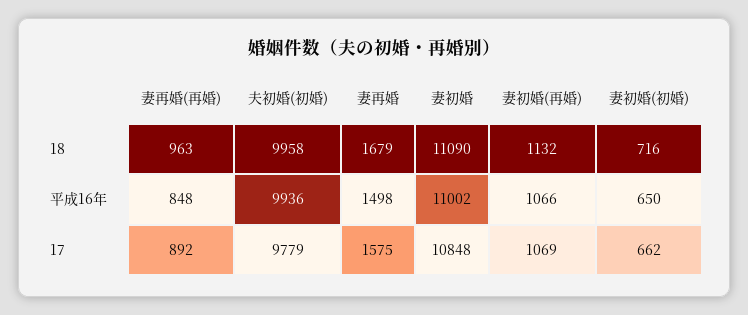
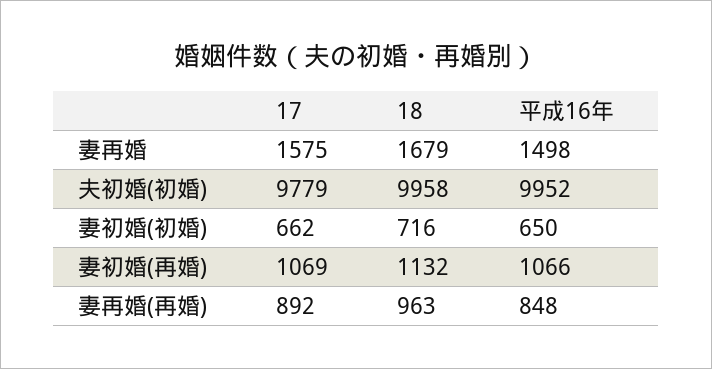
妻初婚, 18: 11090 -> none
夫初婚(初婚), 平成16年: 9936 -> 9952
妻初婚, 平成16年: 11002 -> none
妻初婚, 17: 10848 -> none

